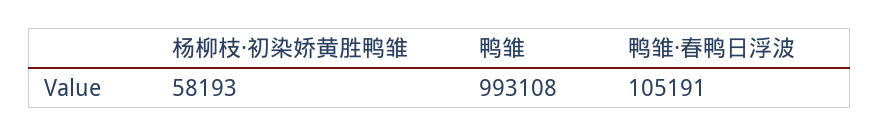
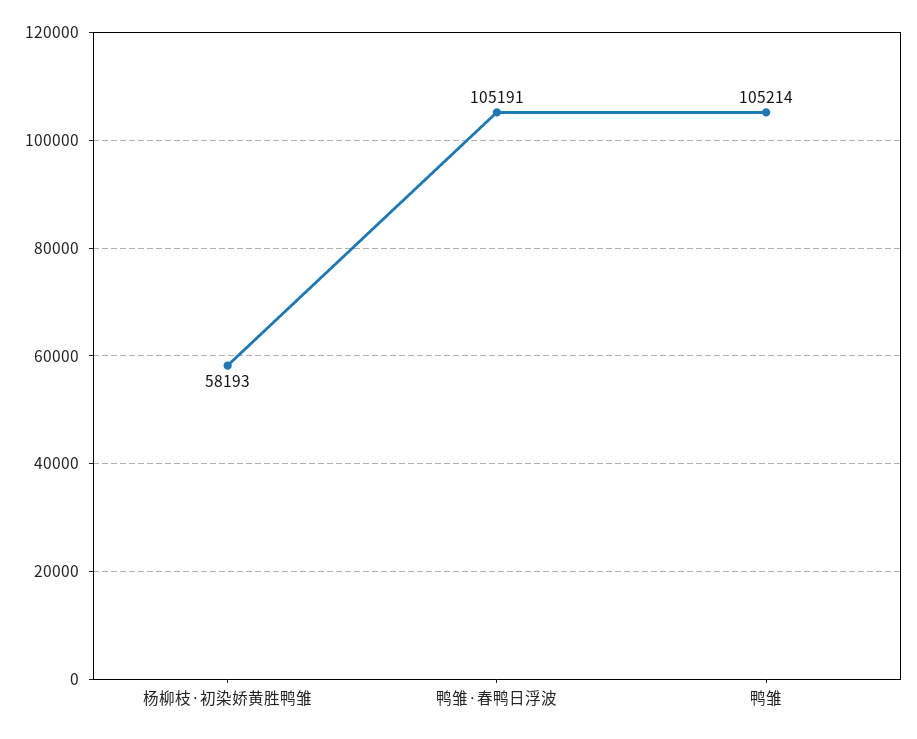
鸭雏: 993108 -> 105214

